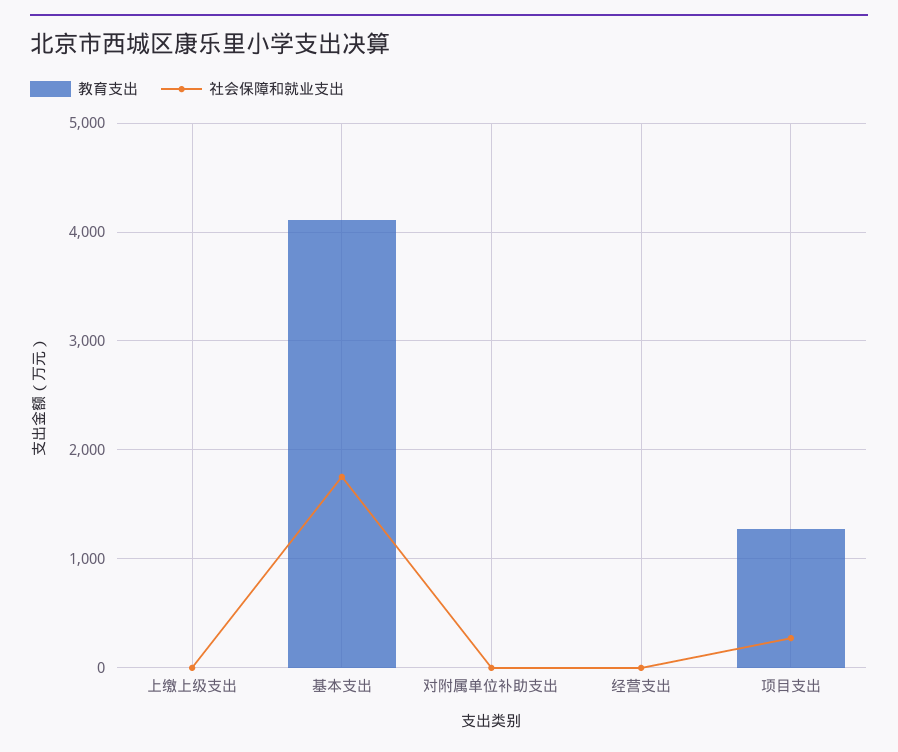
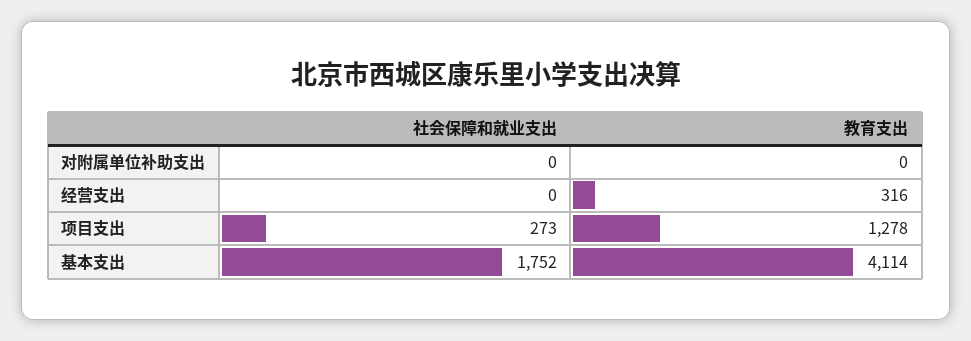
教育支出, 上缴上级支出: 0 -> none
社会保障和就业支出, 上缴上级支出: 0 -> none
教育支出, 经营支出: 0 -> 316

